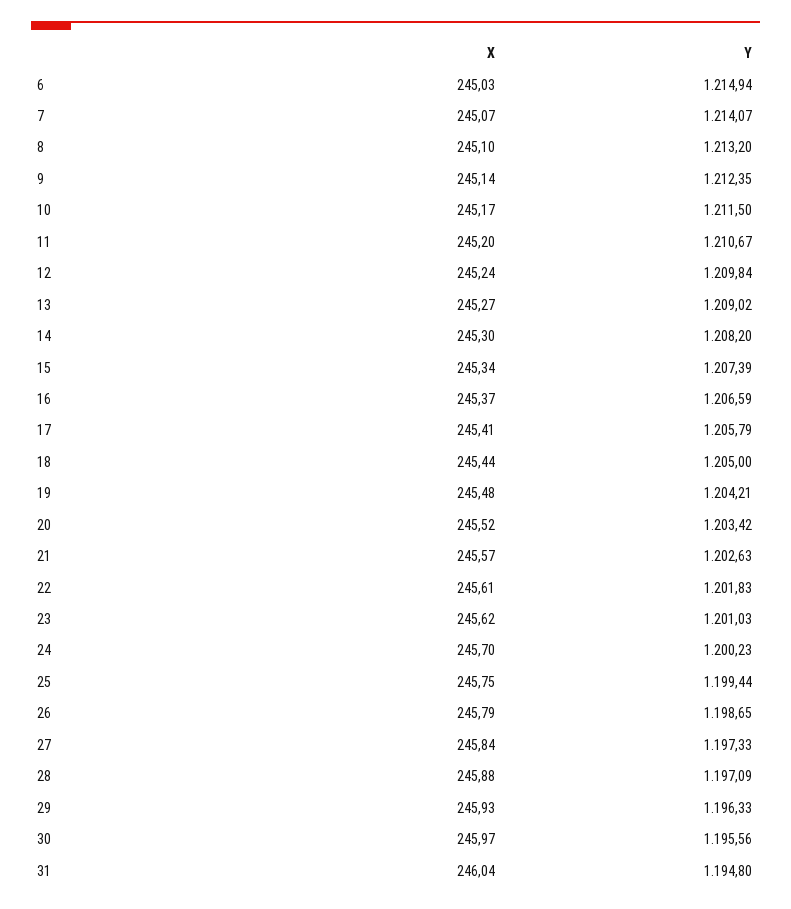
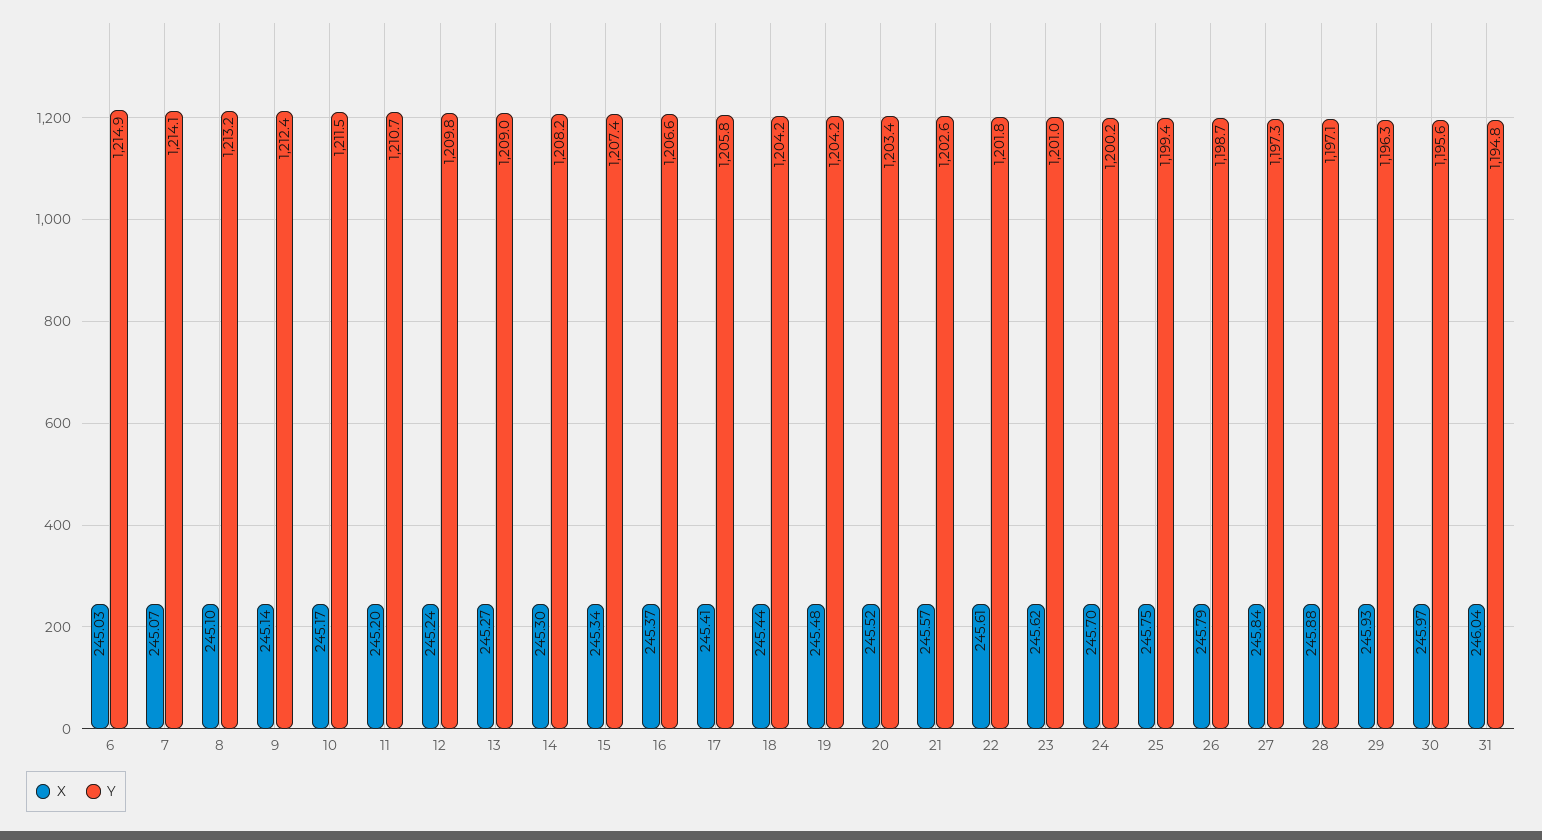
Y, 18: 1205 -> 1204.2

